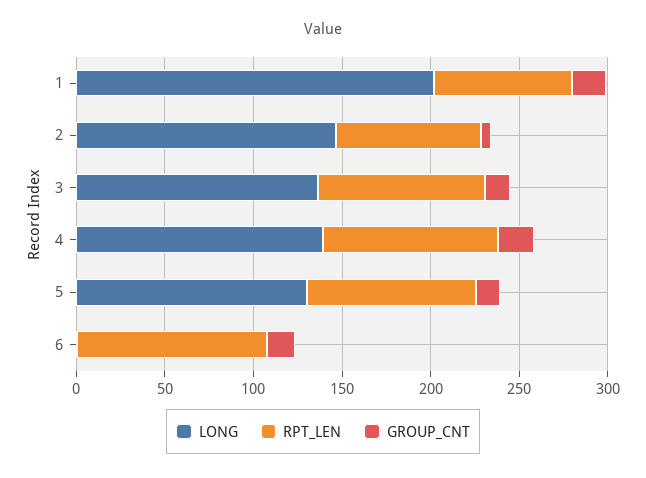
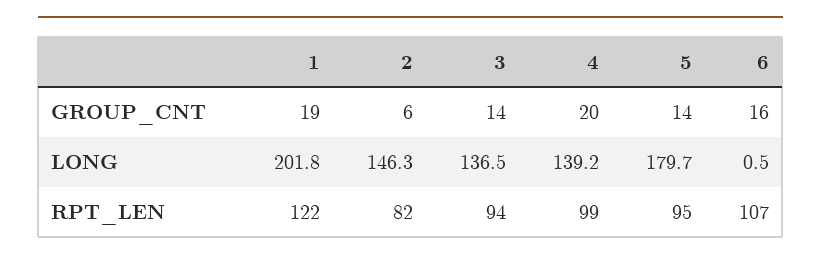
RPT_LEN, 1: 80 -> 122
LONG, 5: 130 -> 179.7

